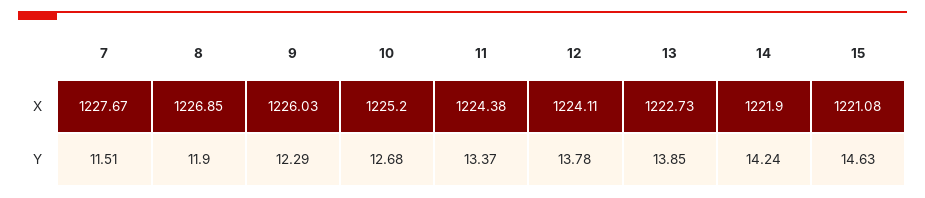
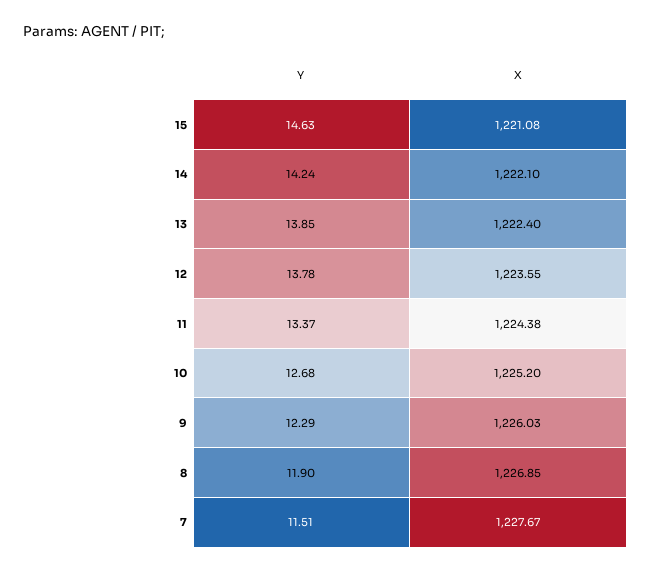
12, X: 1224.11 -> 1223.55
13, X: 1222.73 -> 1222.4
14, X: 1221.9 -> 1222.1

